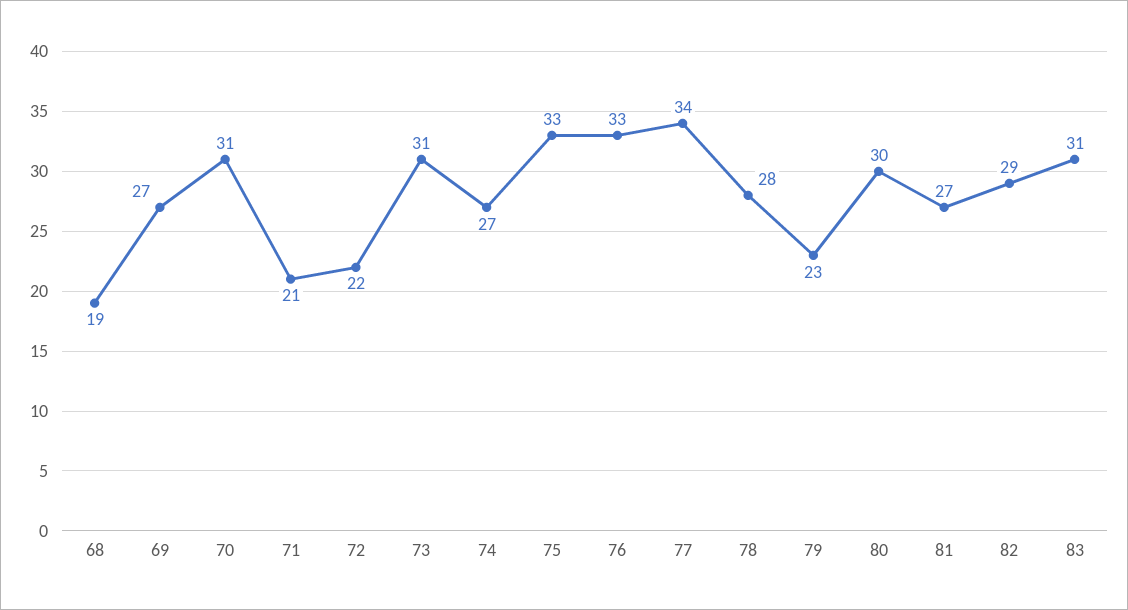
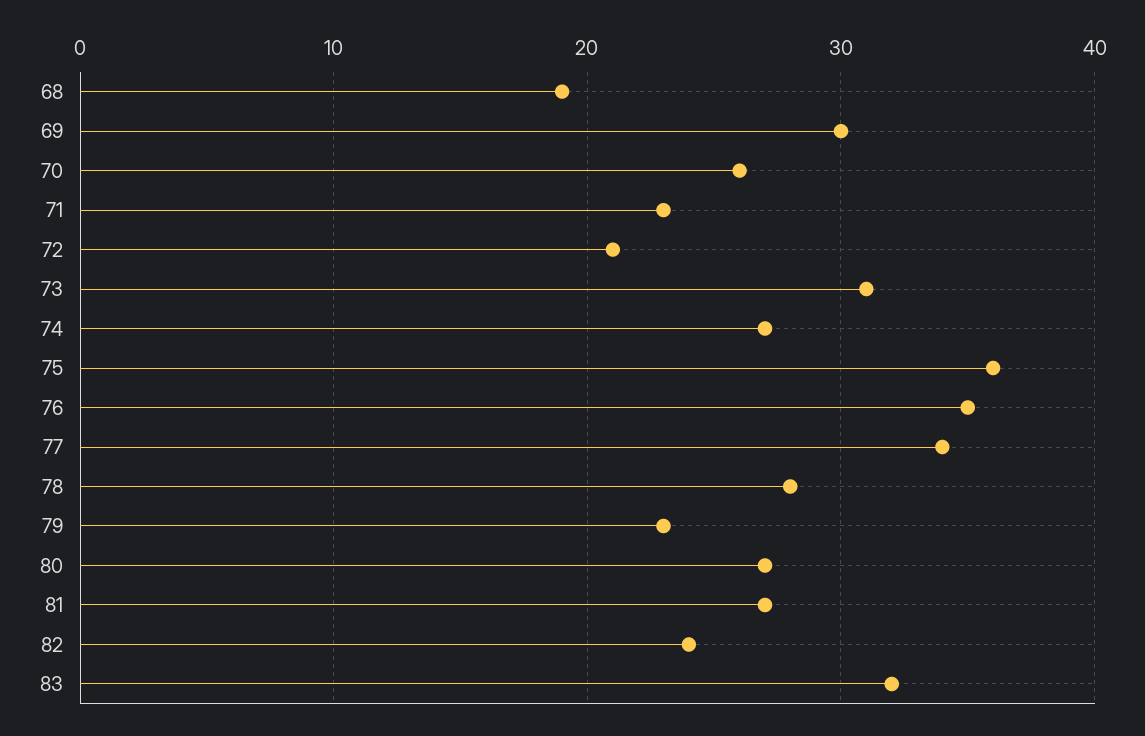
69: 27 -> 30
70: 31 -> 26
71: 21 -> 23
72: 22 -> 21
75: 33 -> 36
76: 33 -> 35
80: 30 -> 27
82: 29 -> 24
83: 31 -> 32

